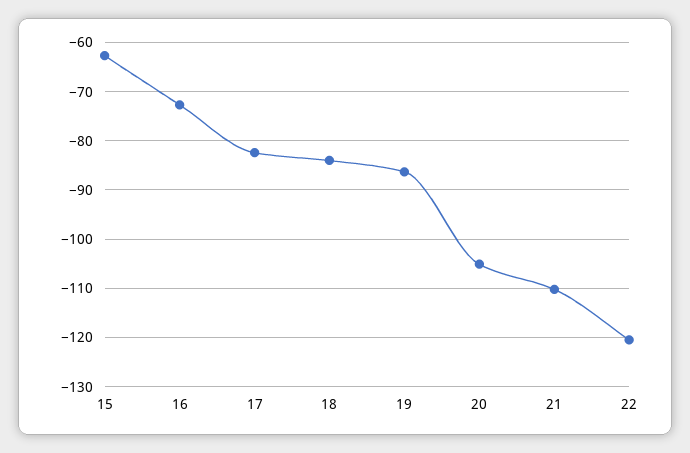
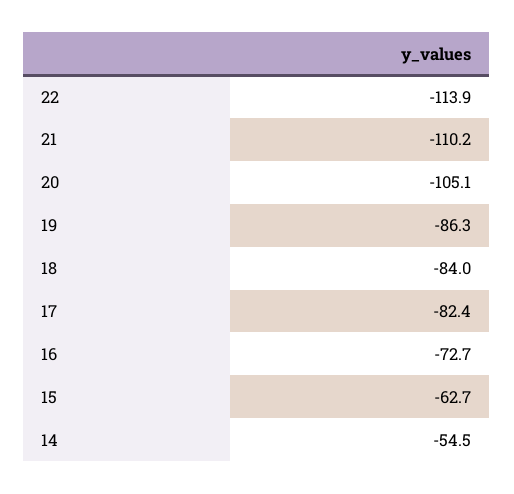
22: -120 -> -113.9
14: none -> -54.5

